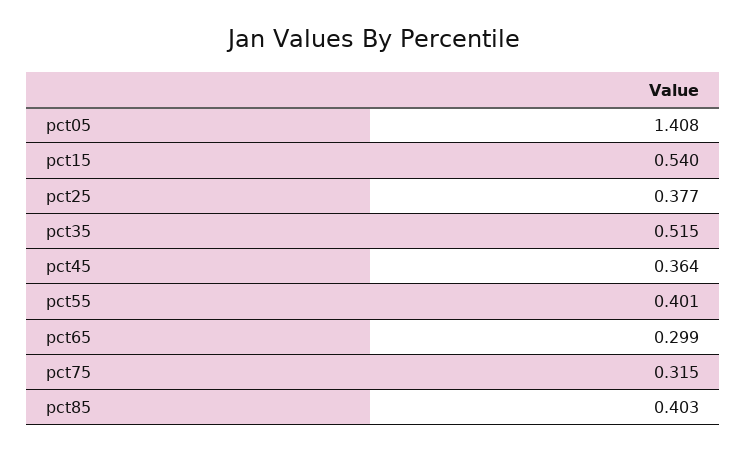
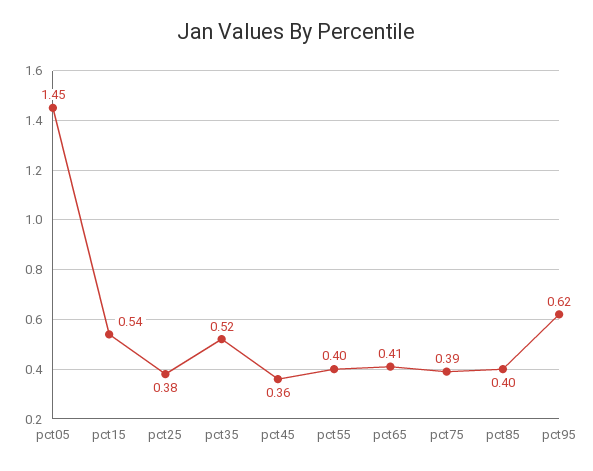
pct05: 1.408 -> 1.45
pct65: 0.299 -> 0.41
pct75: 0.315 -> 0.39
pct95: none -> 0.62

